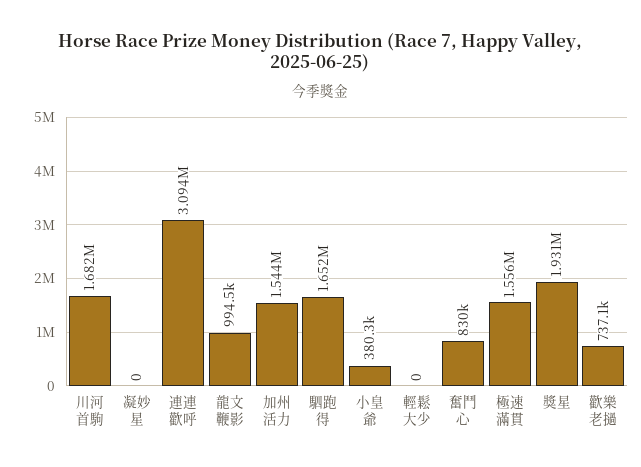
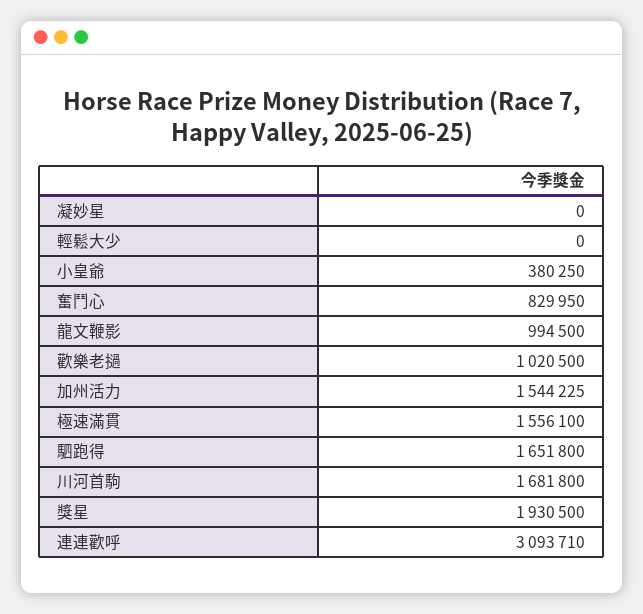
歡樂老撾: 737100 -> 1020500

